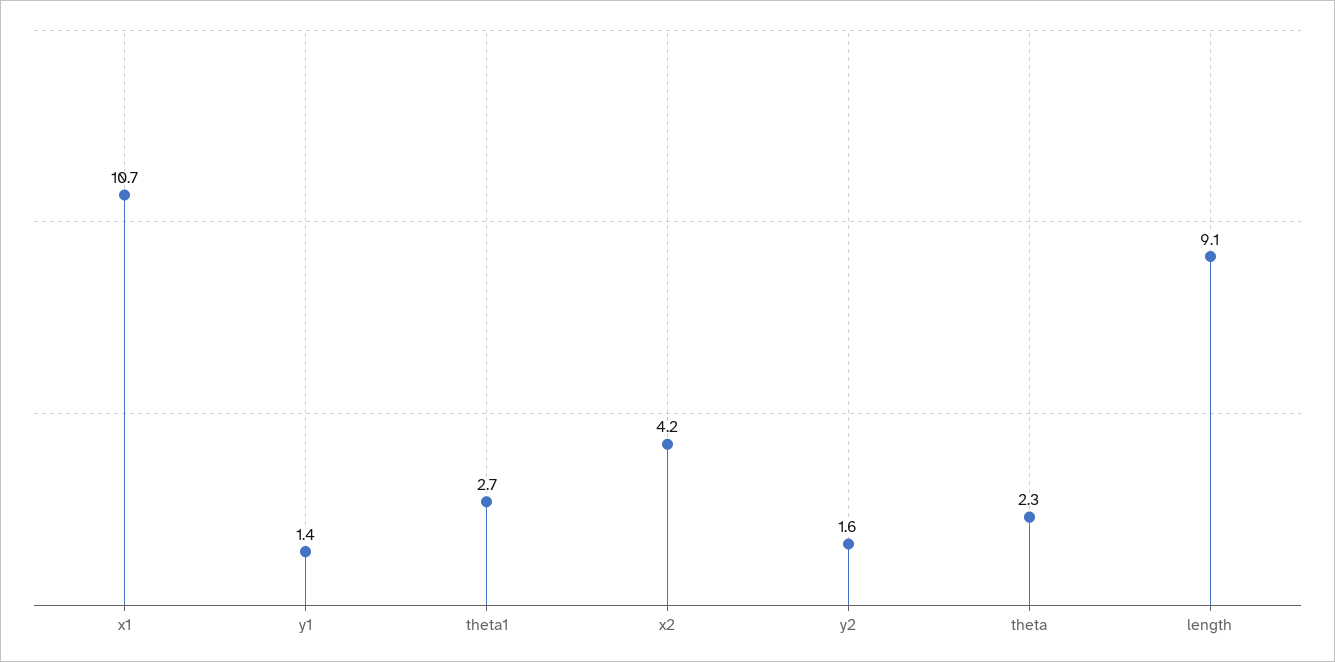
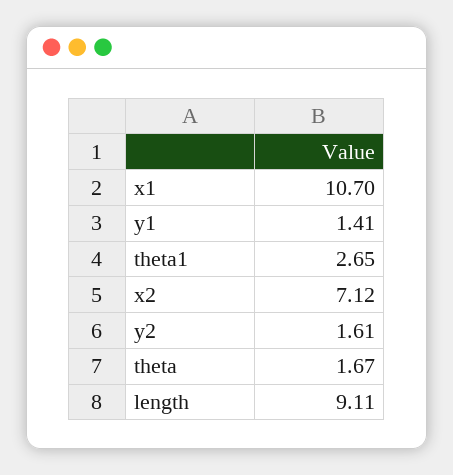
x2: 4.2 -> 7.12
theta: 2.3 -> 1.67

